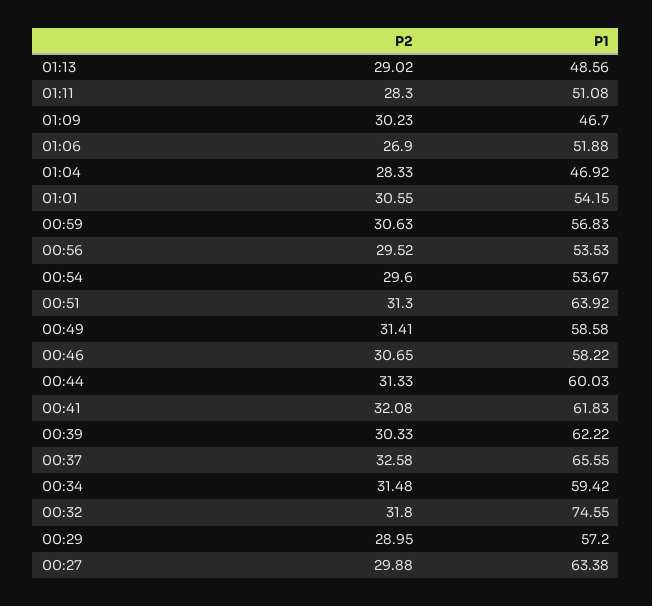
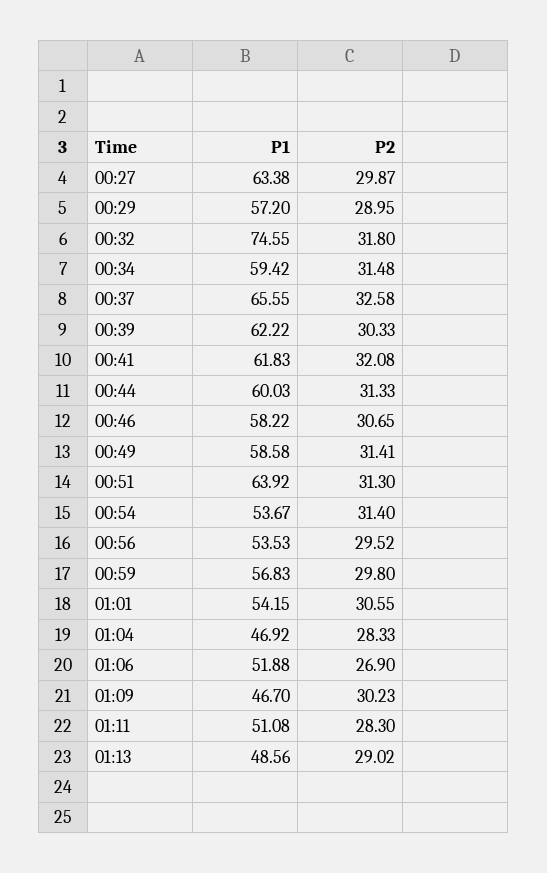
P2, 00:59: 30.63 -> 29.8
P2, 00:54: 29.6 -> 31.4
P2, 00:27: 29.88 -> 29.87

